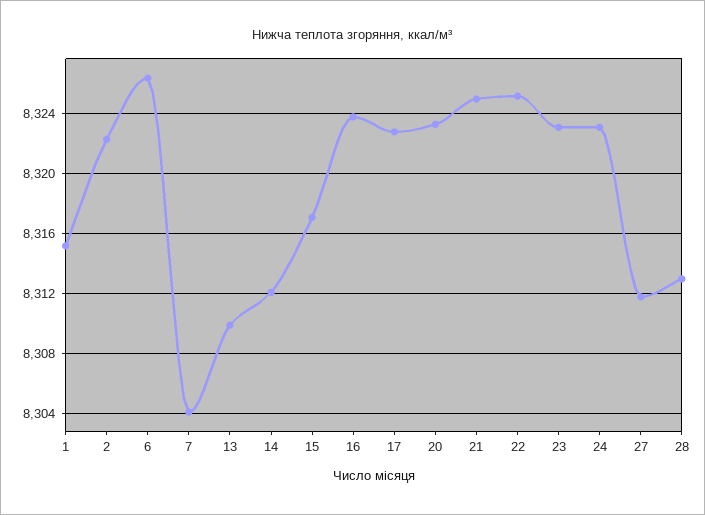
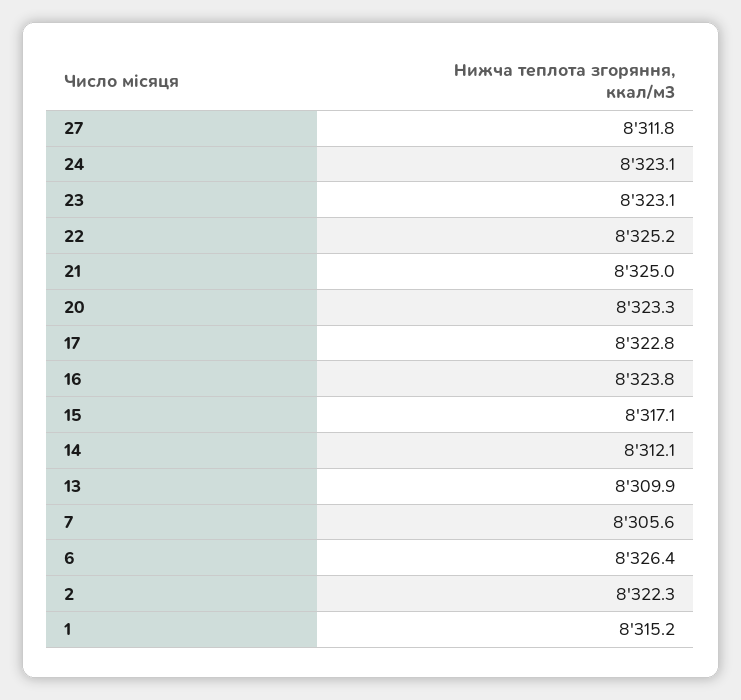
7: 8304 -> 8305.6
28: 8313 -> none

